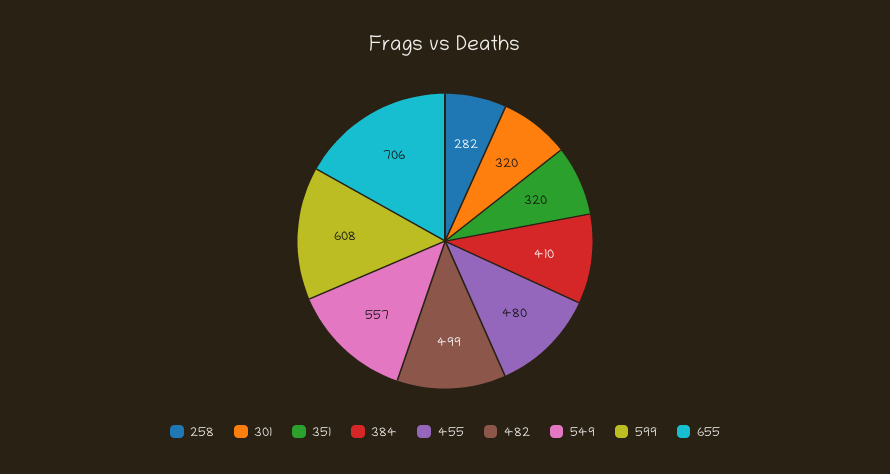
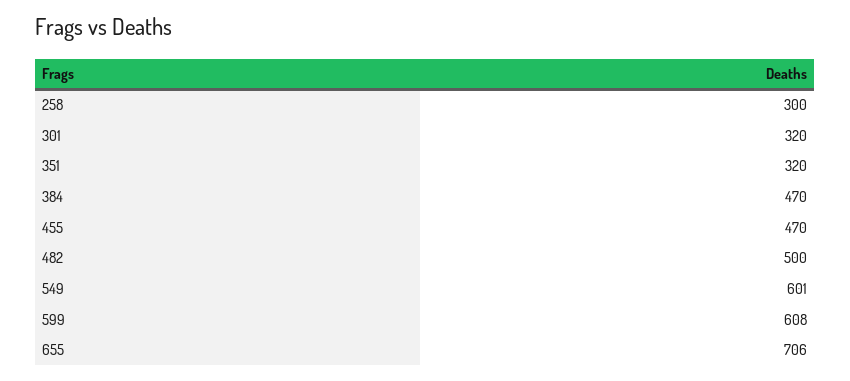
258: 282 -> 300
384: 410 -> 470
455: 480 -> 470
482: 499 -> 500
549: 557 -> 601

